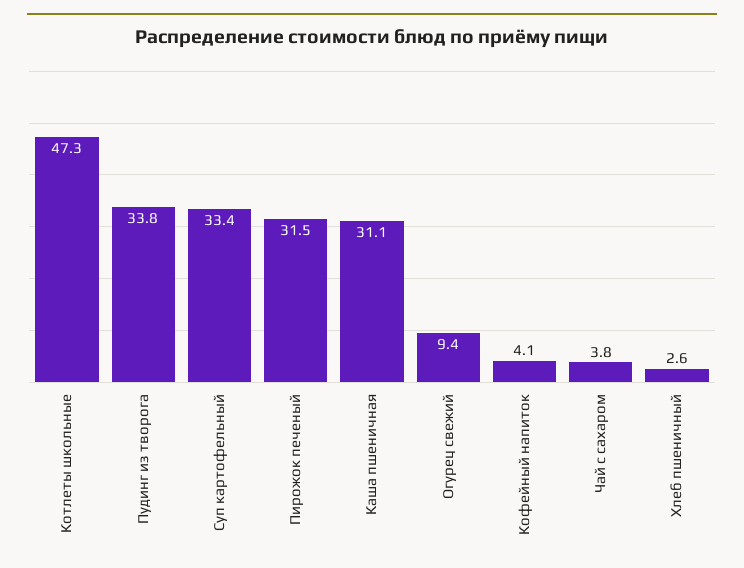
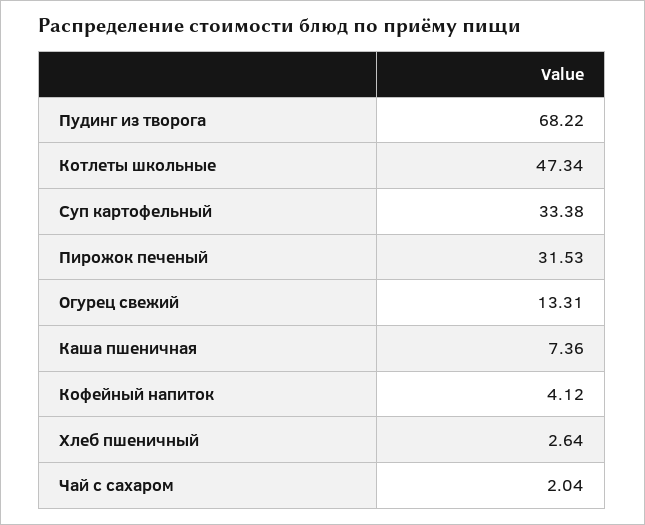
Пудинг из творога: 33.8 -> 68.22
Каша пшеничная: 31.1 -> 7.36
Огурец свежий: 9.4 -> 13.31
Чай с сахаром: 3.8 -> 2.04

